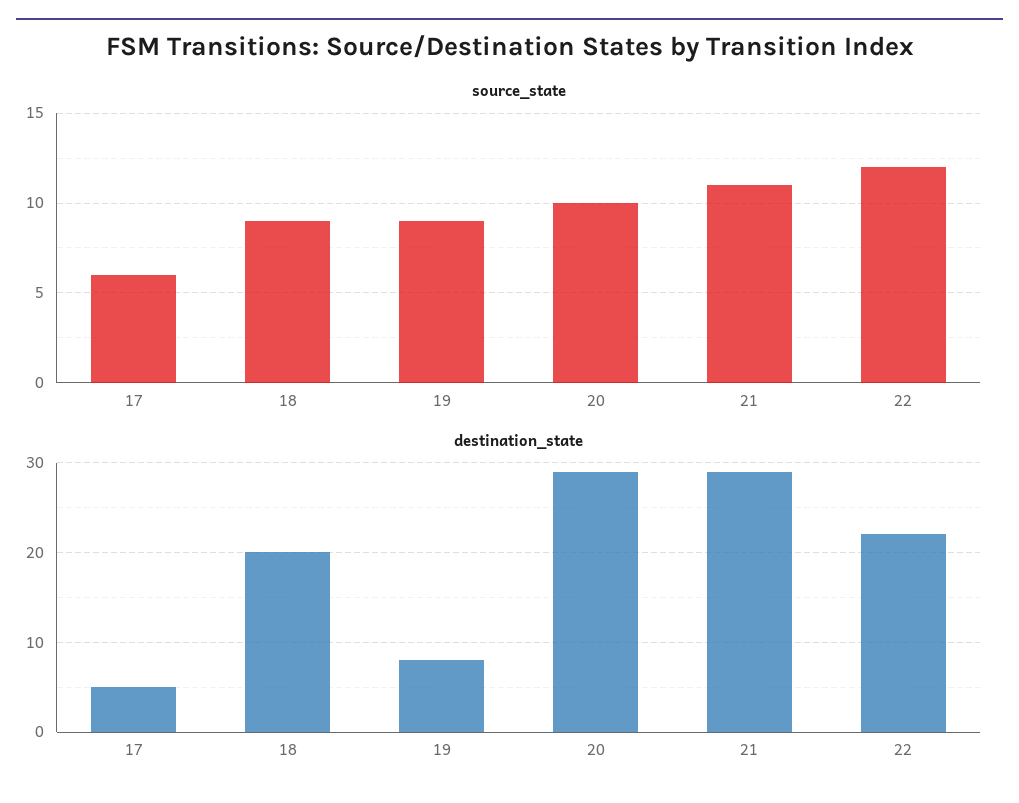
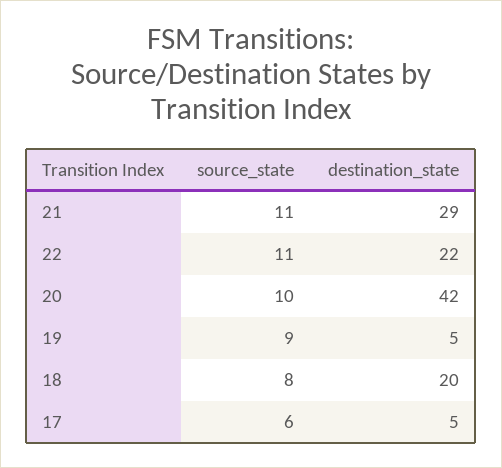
source_state, 18: 9 -> 8
source_state, 22: 12 -> 11
destination_state, 19: 8 -> 5
destination_state, 20: 29 -> 42

